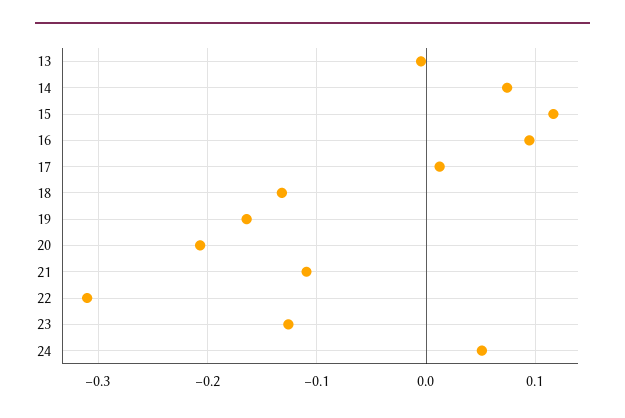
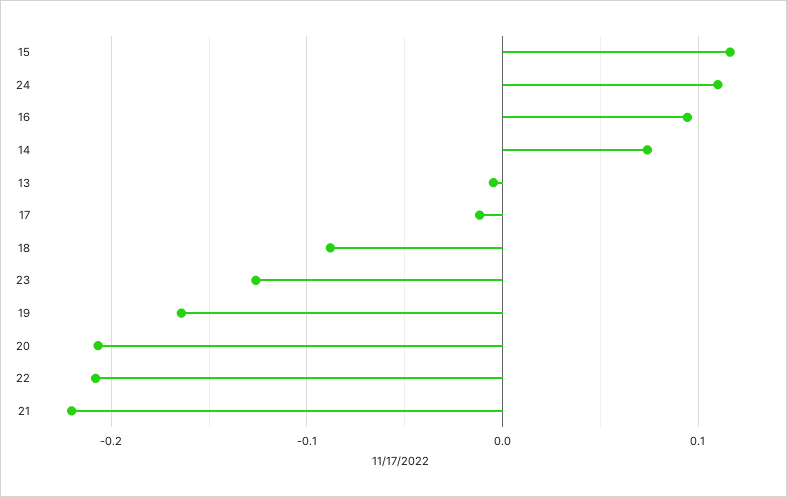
17: 0.01 -> -0.01
18: -0.13 -> -0.09
21: -0.11 -> -0.22
22: -0.31 -> -0.21
24: 0.05 -> 0.11

